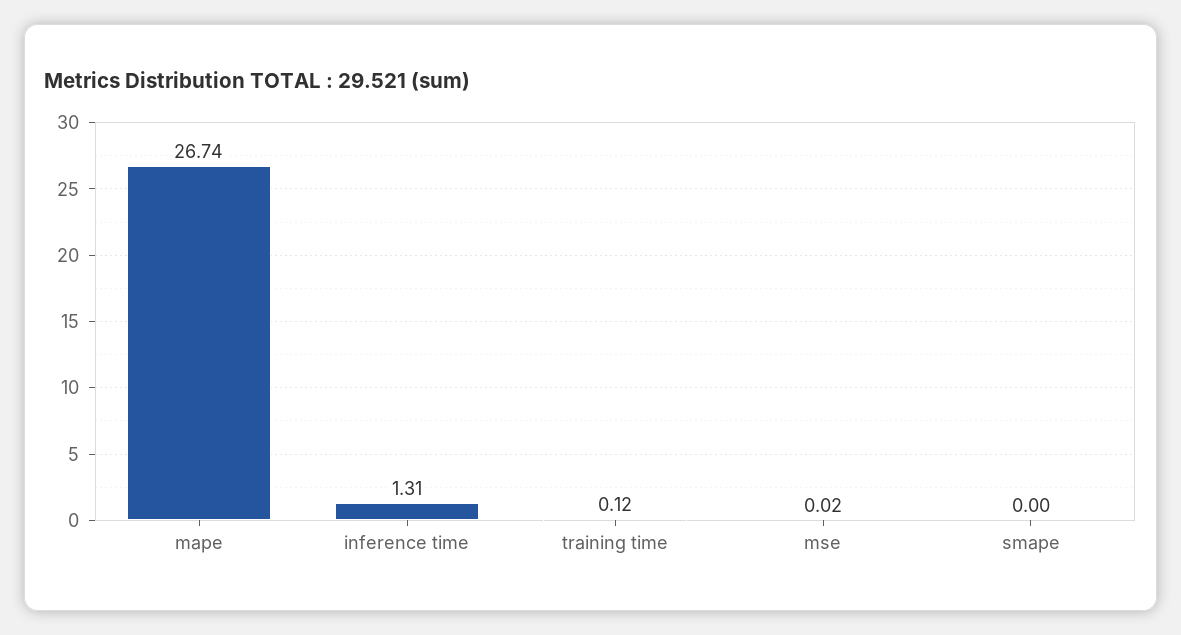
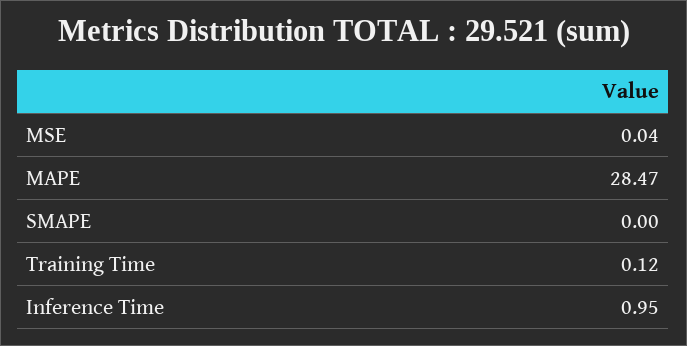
mape: 26.74 -> 28.47
inference time: 1.31 -> 0.95
mse: 0.02 -> 0.04

